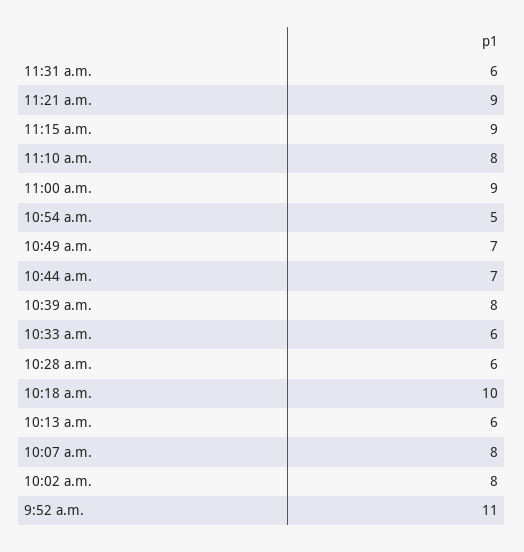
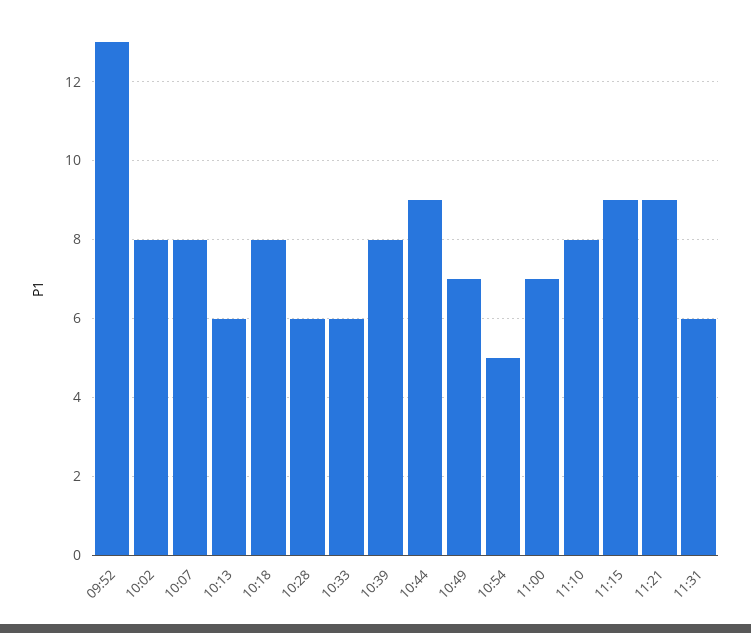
11:00 a.m.: 9 -> 7
10:44 a.m.: 7 -> 9
10:18 a.m.: 10 -> 8
9:52 a.m.: 11 -> 13

